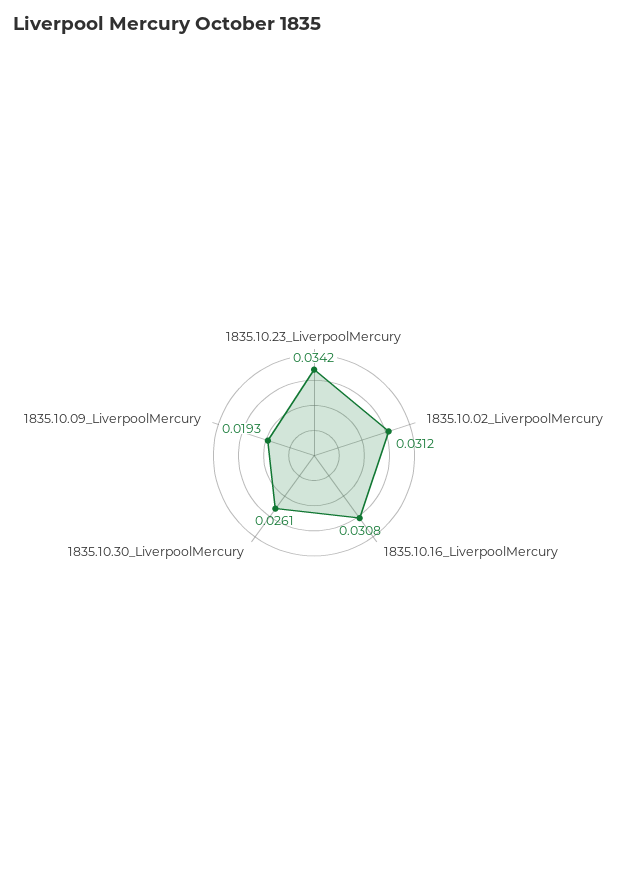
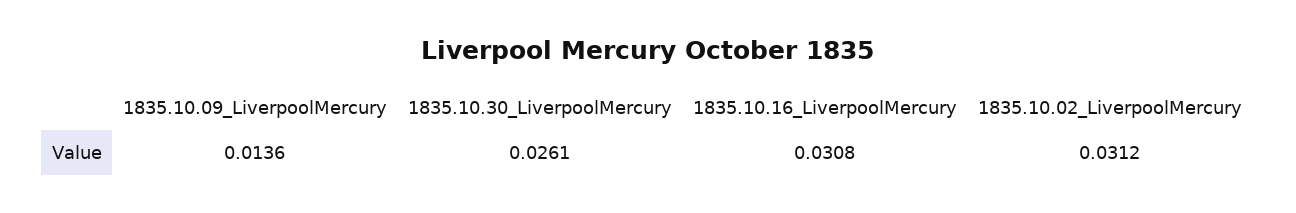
1835.10.23_LiverpoolMercury: 0.0342 -> none
1835.10.09_LiverpoolMercury: 0.0193 -> 0.0136

